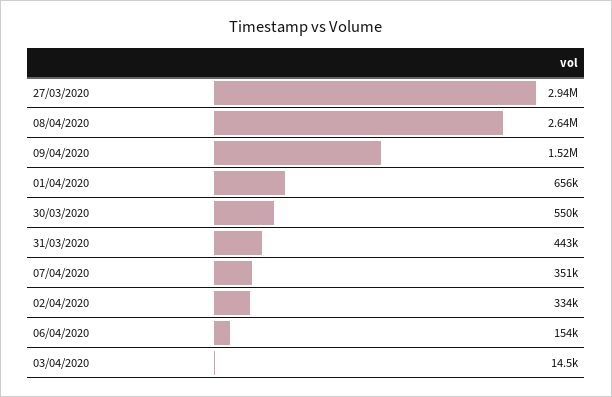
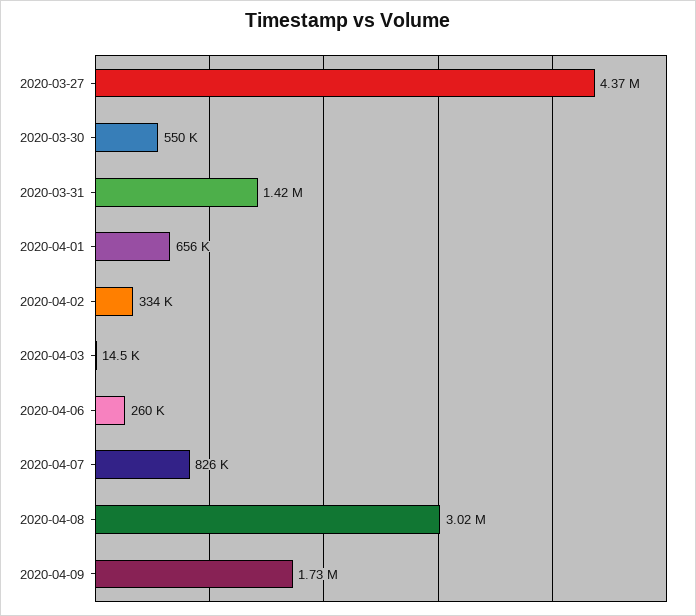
27/03/2020: 2940000 -> 4370000
08/04/2020: 2640000 -> 3020000
09/04/2020: 1520000 -> 1730000
31/03/2020: 443000 -> 1420000
07/04/2020: 351000 -> 826000
06/04/2020: 154000 -> 260000

